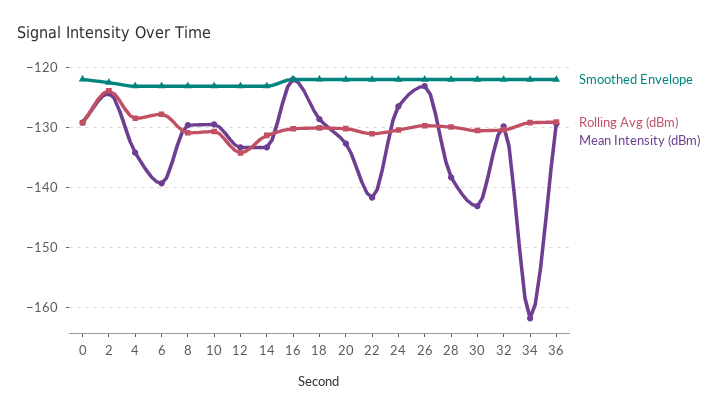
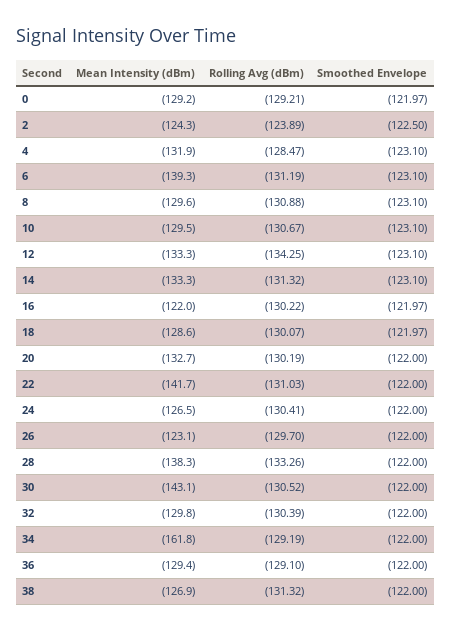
Mean Intensity (dBm), 4: -134 -> -131.9
Rolling Avg (dBm), 6: -128 -> -131.19
Rolling Avg (dBm), 28: -130 -> -133.26
Mean Intensity (dBm), 38: none -> -126.9
Rolling Avg (dBm), 38: none -> -131.32
Smoothed Envelope, 38: none -> -122

